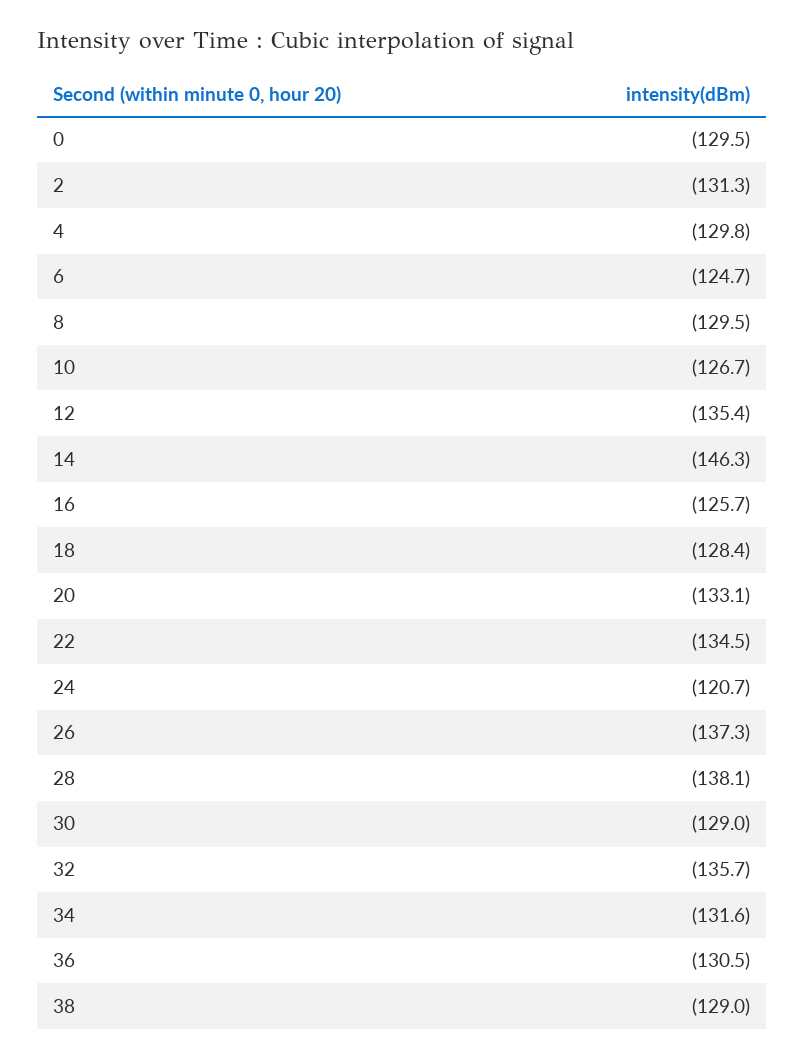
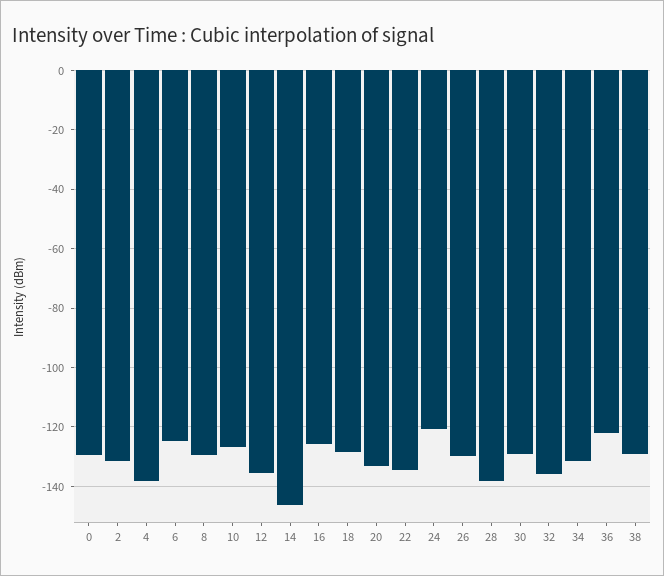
4: -129.8 -> -137.5
26: -137.3 -> -130
36: -130.5 -> -122.5

